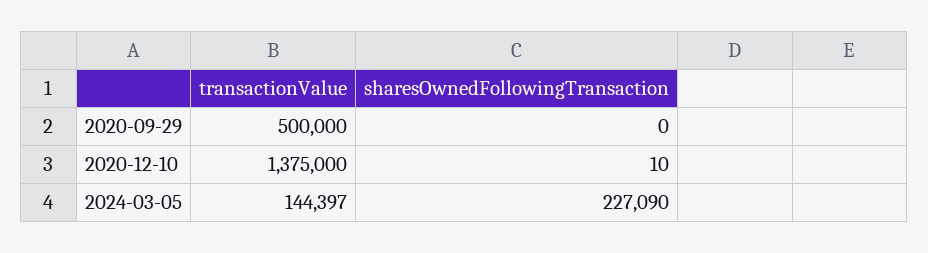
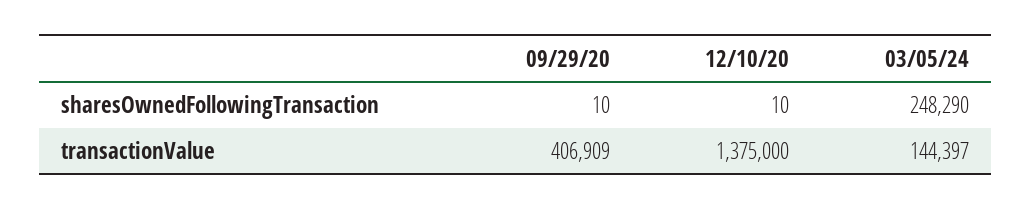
transactionValue, 2020-09-29: 500000 -> 406909
sharesOwnedFollowingTransaction, 2020-09-29: 0 -> 10
sharesOwnedFollowingTransaction, 2024-03-05: 227090 -> 248290

